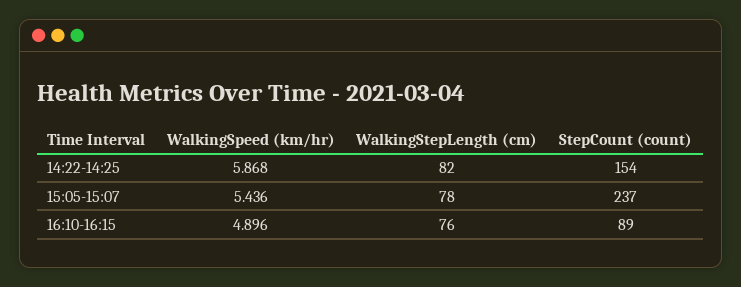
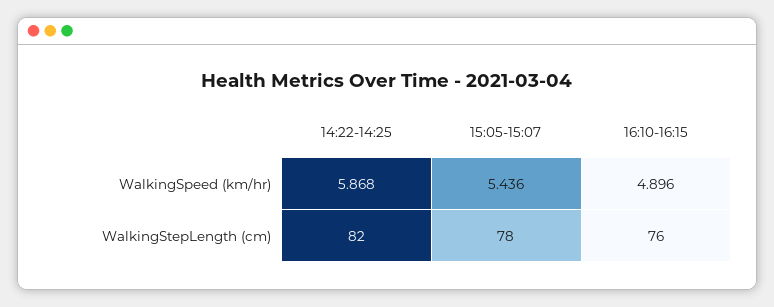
StepCount (count), 14:22-14:25: 154 -> none
StepCount (count), 15:05-15:07: 237 -> none
StepCount (count), 16:10-16:15: 89 -> none

